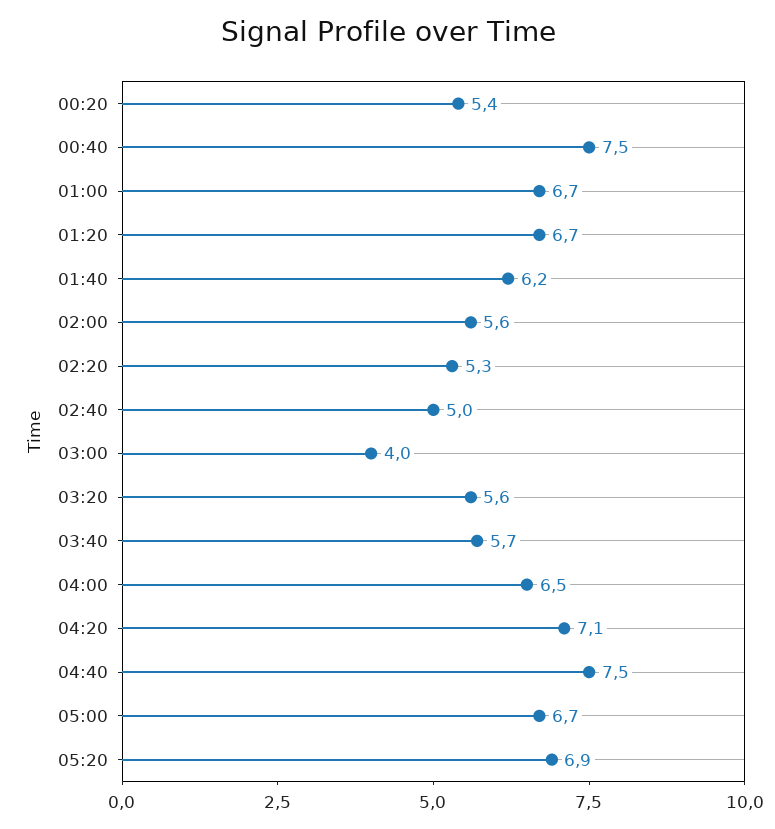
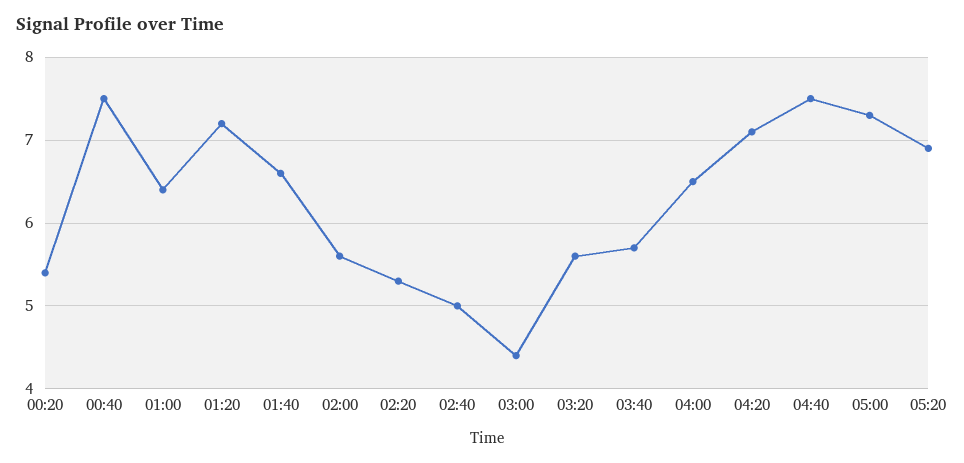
01:00: 6.7 -> 6.4
01:20: 6.7 -> 7.2
01:40: 6.2 -> 6.6
03:00: 4 -> 4.4
05:00: 6.7 -> 7.3

